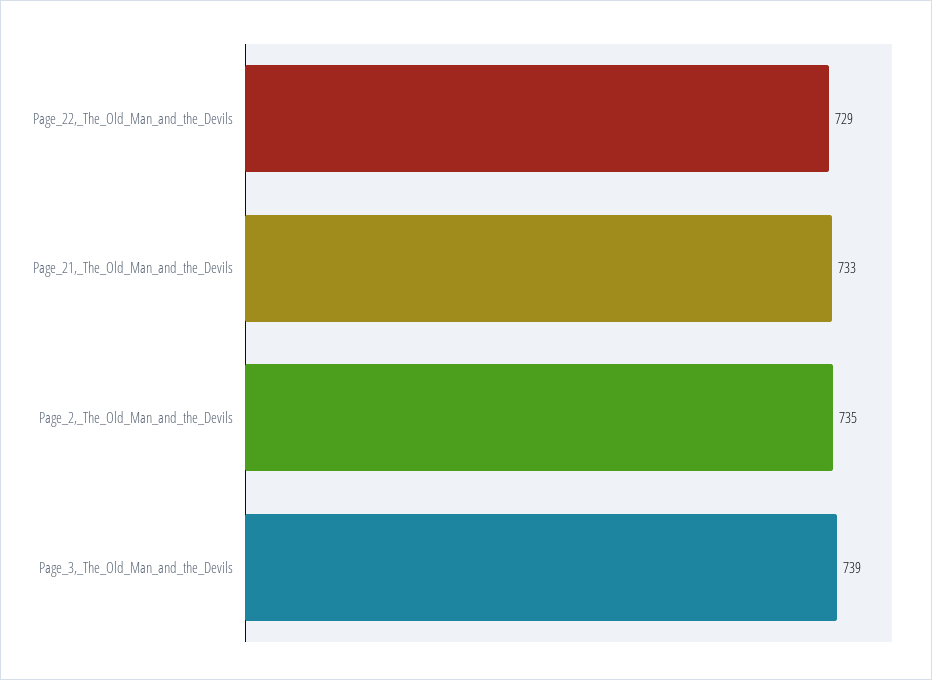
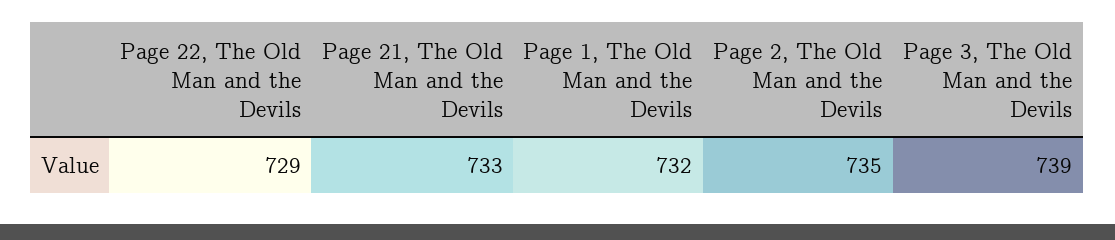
Page 1, The Old Man and the Devils: none -> 732

